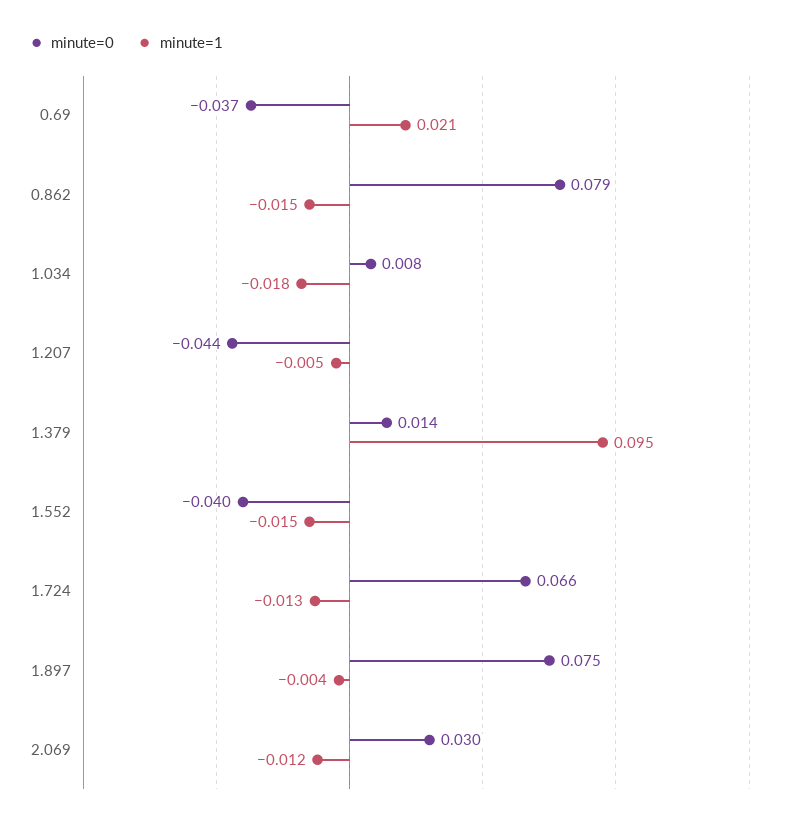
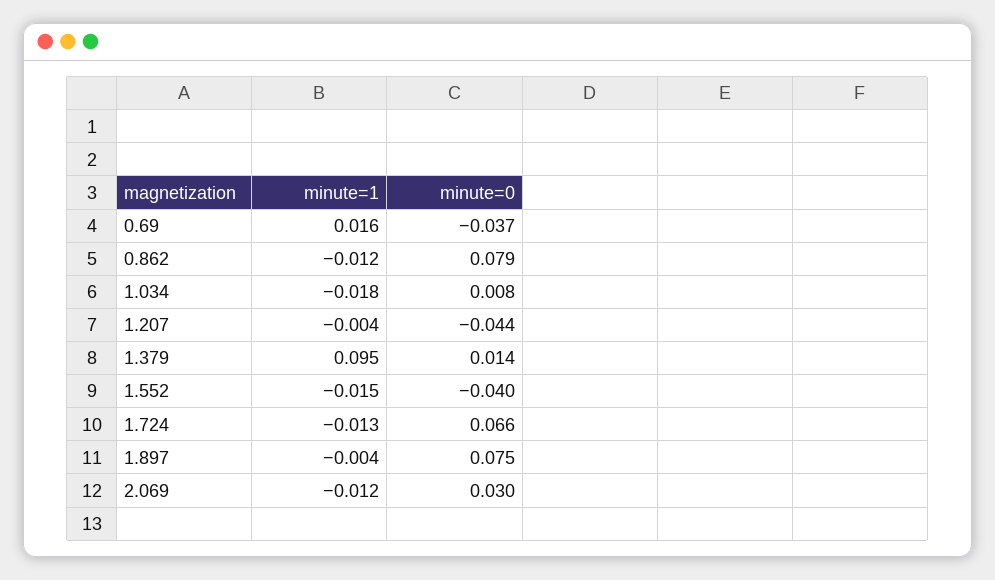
minute=1, 0.69: 0.021 -> 0.016
minute=1, 0.862: -0.015 -> -0.012
minute=1, 1.207: -0.005 -> -0.004

